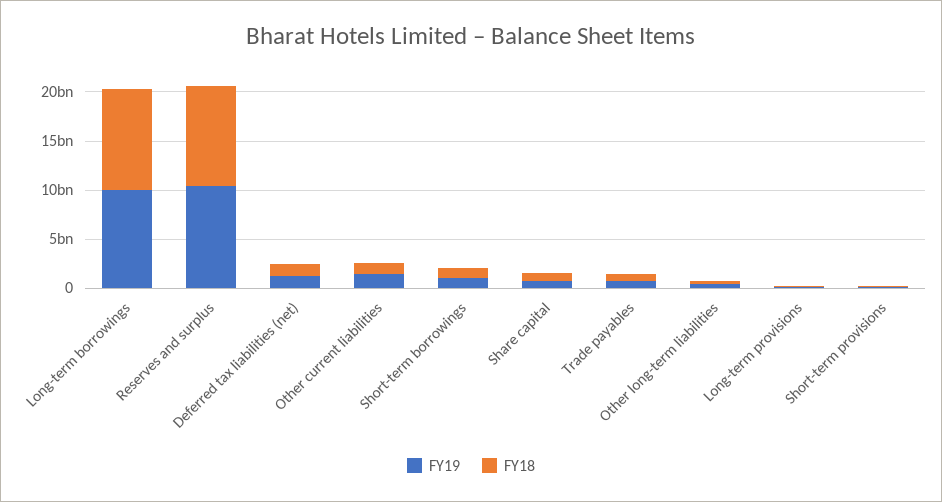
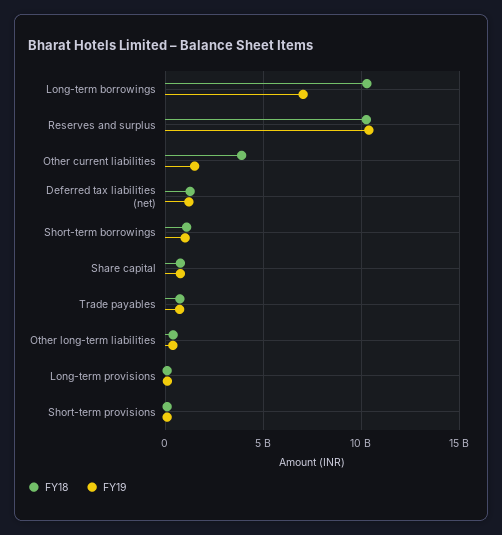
FY19, Long-term borrowings: 10000000000 -> 7000000000
FY18, Other current liabilities: 1000000000 -> 4000000000

